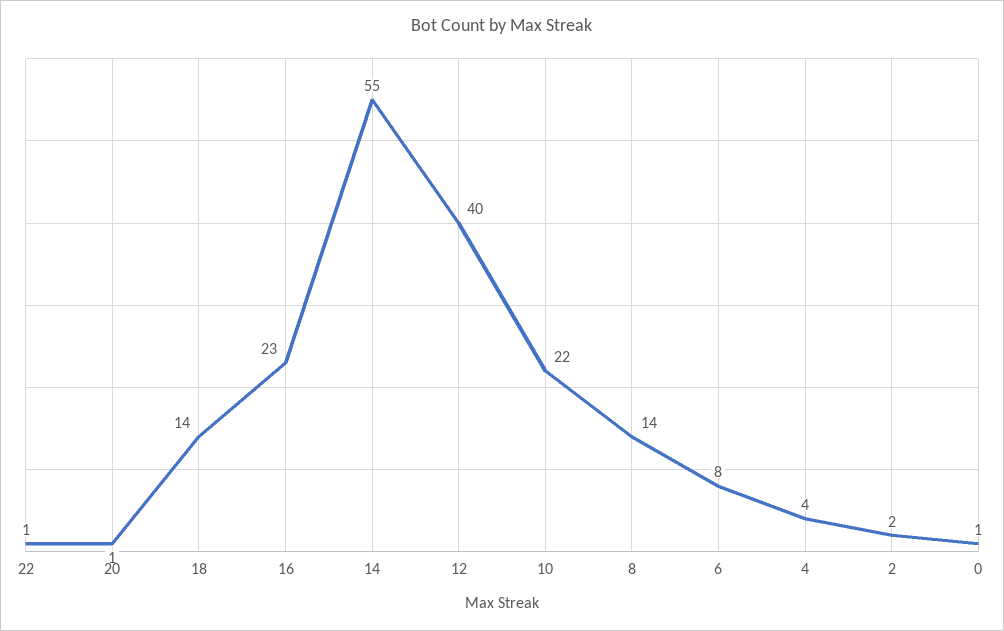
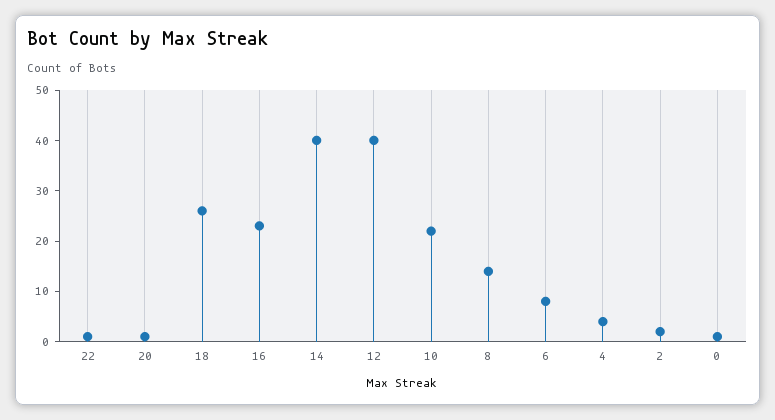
18: 14 -> 25
14: 55 -> 40

